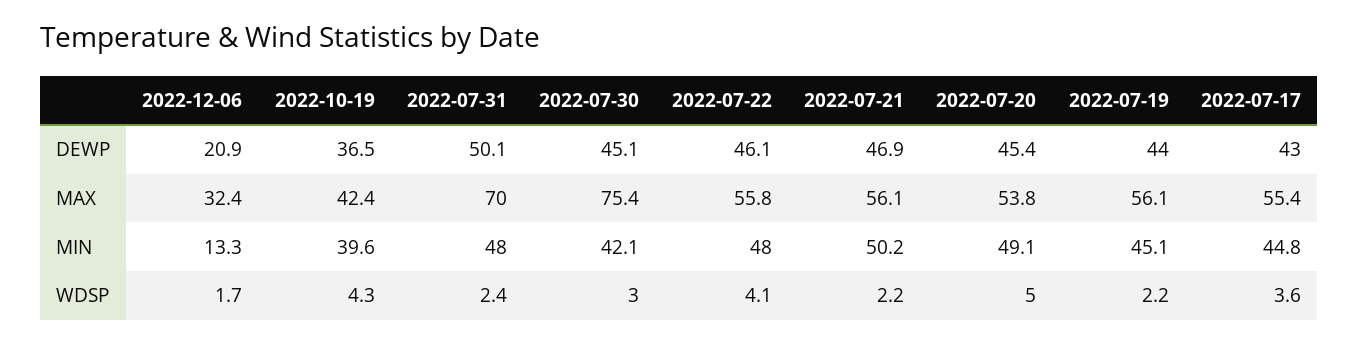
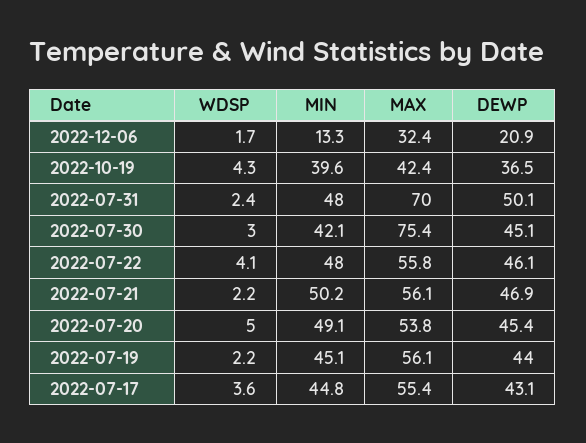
2022-07-17, DEWP: 43 -> 43.1

